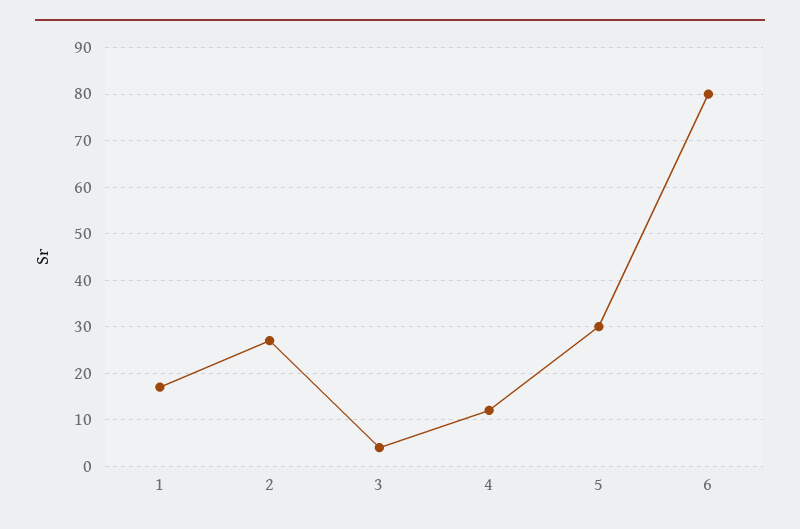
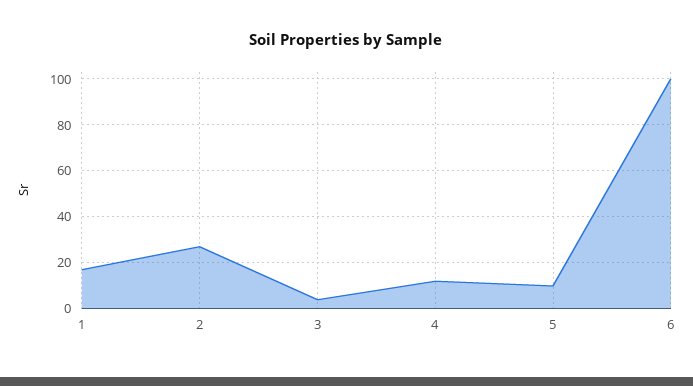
5: 30 -> 10
6: 80 -> 100

